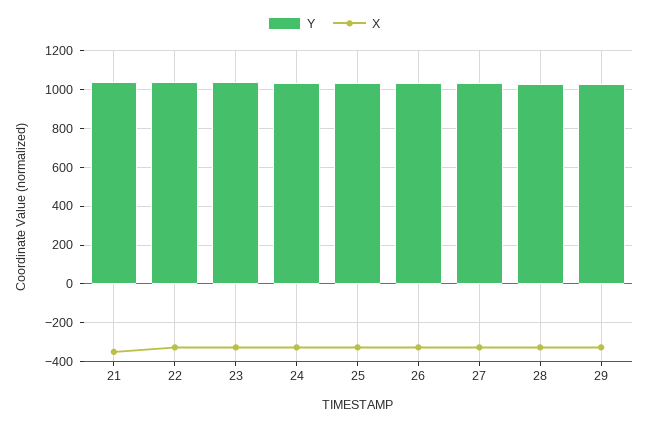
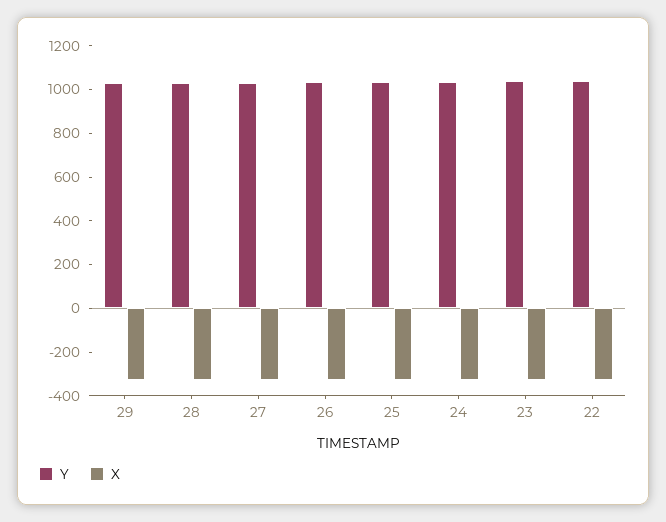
Y, 21: 1050 -> none
X, 21: -350 -> none

